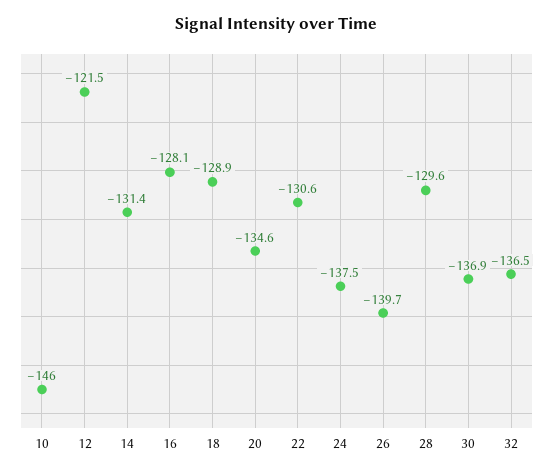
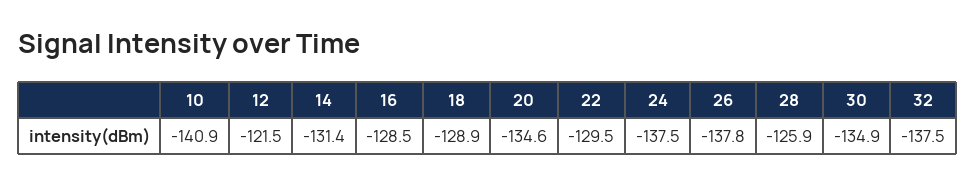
10: -146 -> -140.9
16: -128.1 -> -128.5
22: -130.6 -> -129.5
26: -139.7 -> -137.8
28: -129.6 -> -125.9
30: -136.9 -> -134.9
32: -136.5 -> -137.5

